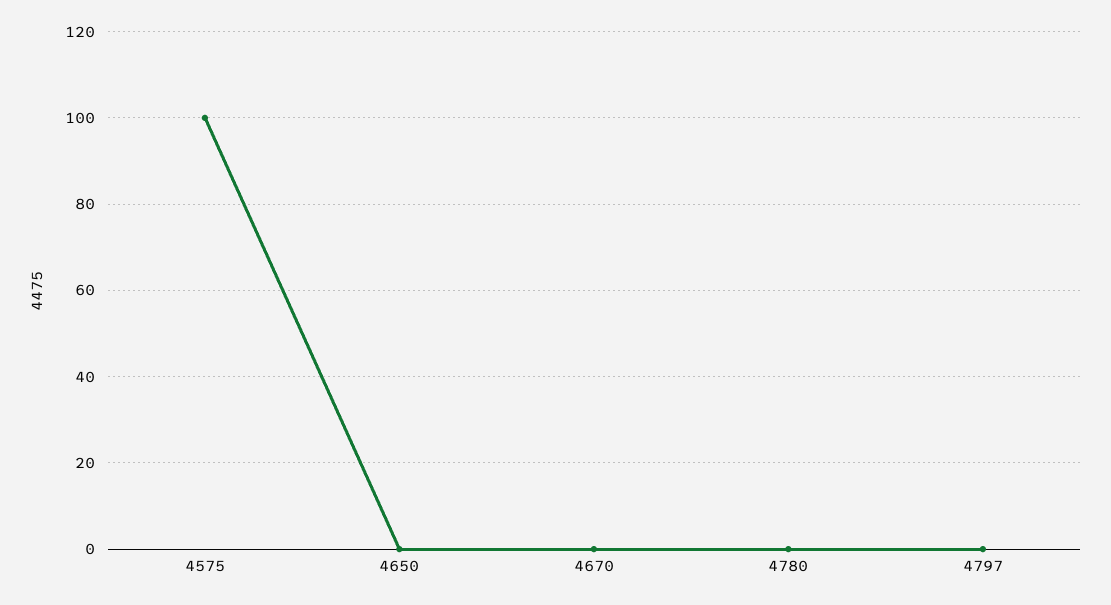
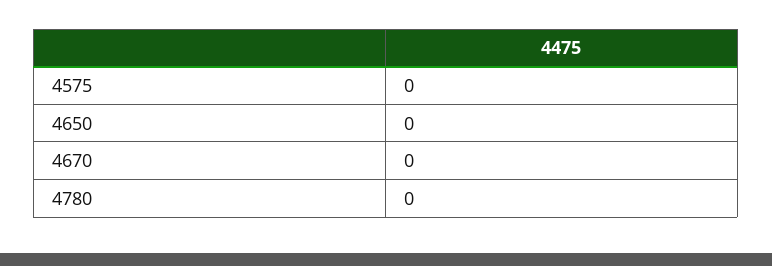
4575: 100 -> 0
4797: 0 -> none

